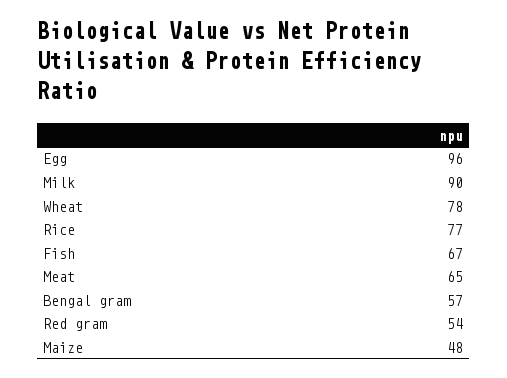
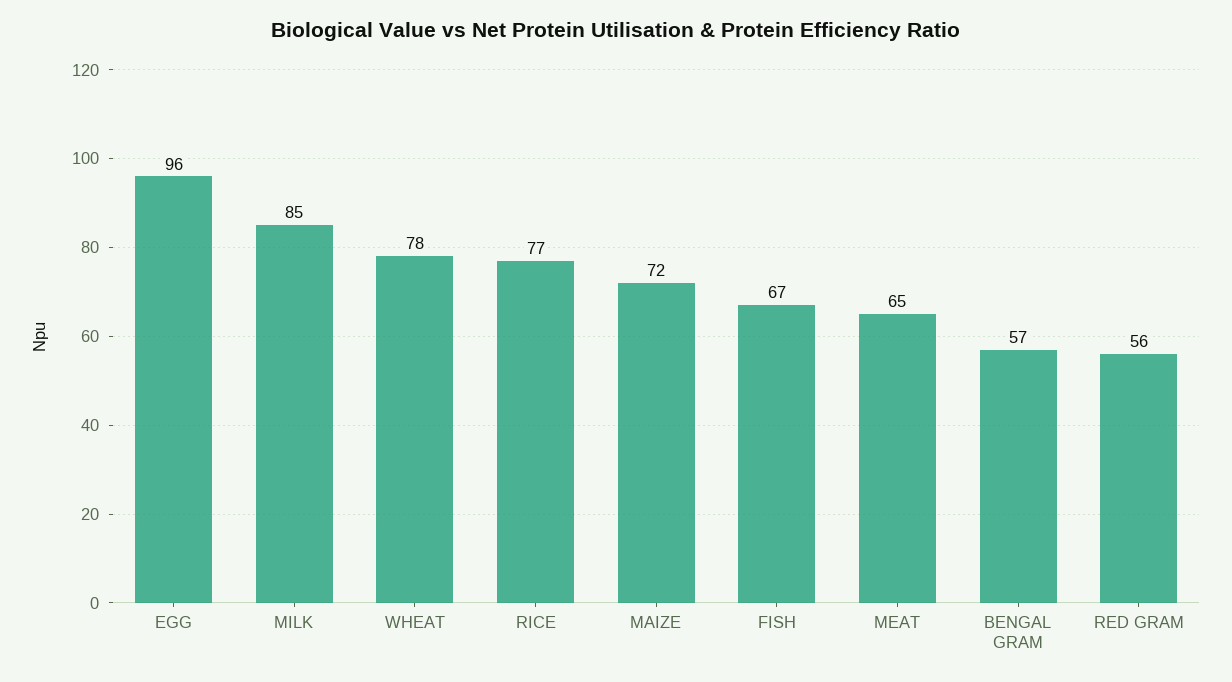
Milk: 90 -> 85
Red gram: 54 -> 56
Maize: 48 -> 72

